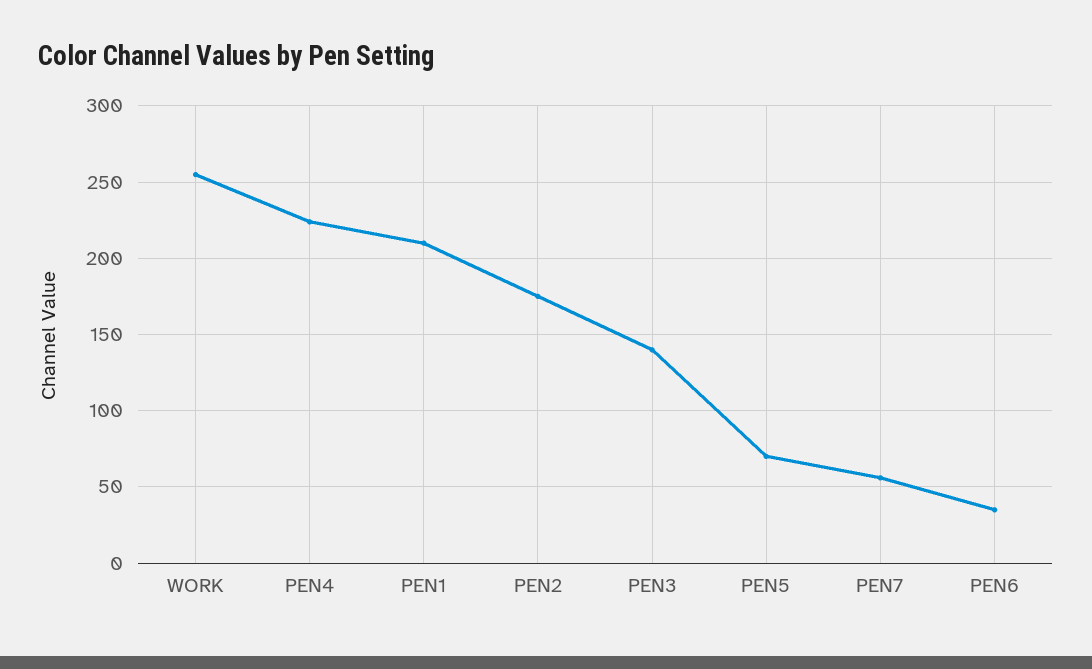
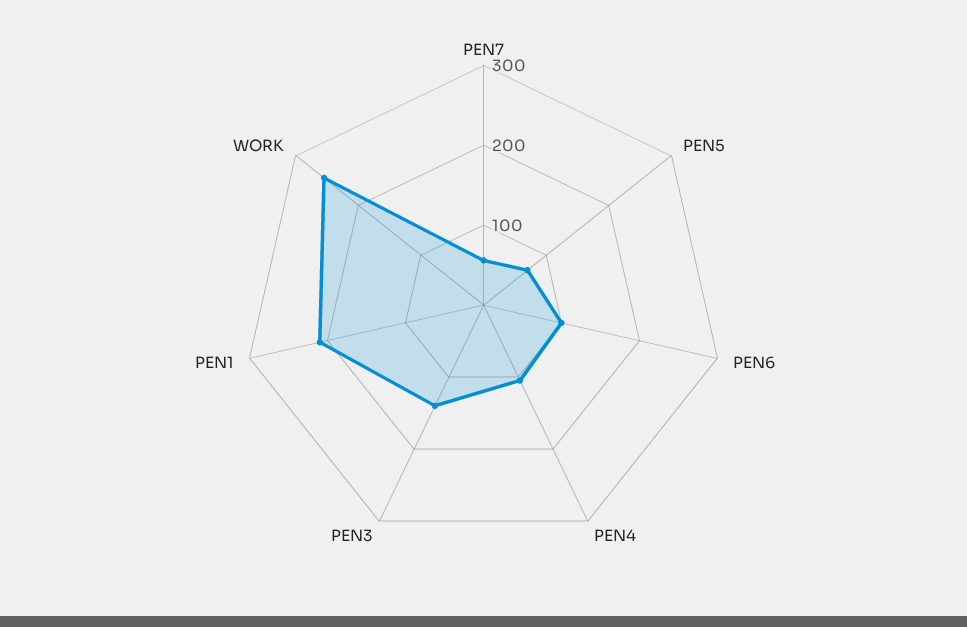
PEN4: 225 -> 100
PEN2: 175 -> none
PEN6: 35 -> 100

